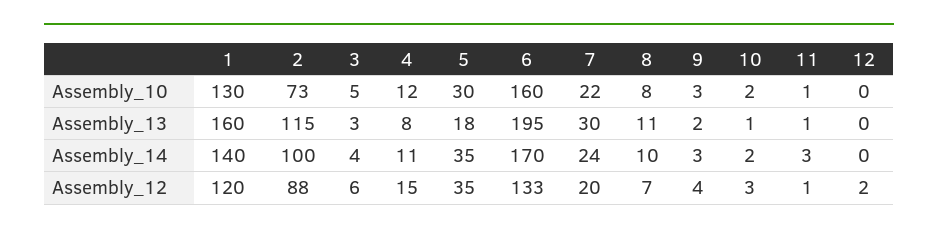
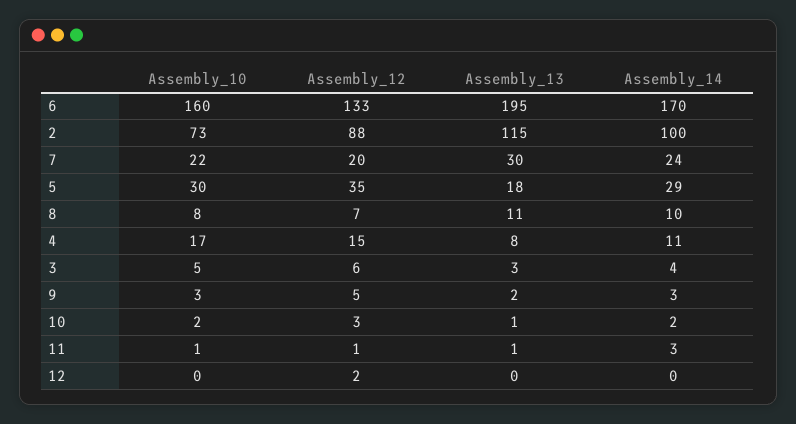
1, Assembly_10: 130 -> none
4, Assembly_10: 12 -> 17
1, Assembly_13: 160 -> none
1, Assembly_14: 140 -> none
5, Assembly_14: 35 -> 29
1, Assembly_12: 120 -> none
9, Assembly_12: 4 -> 5

